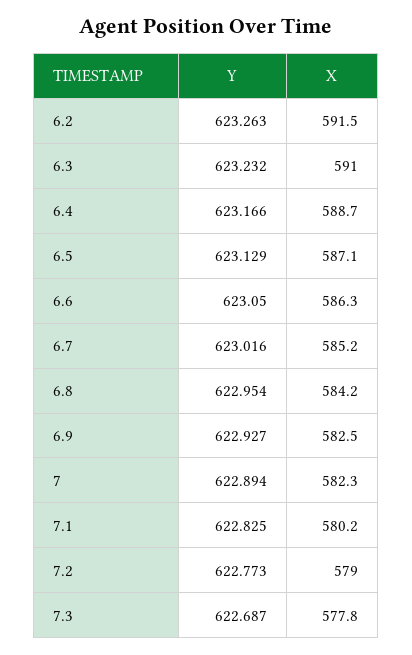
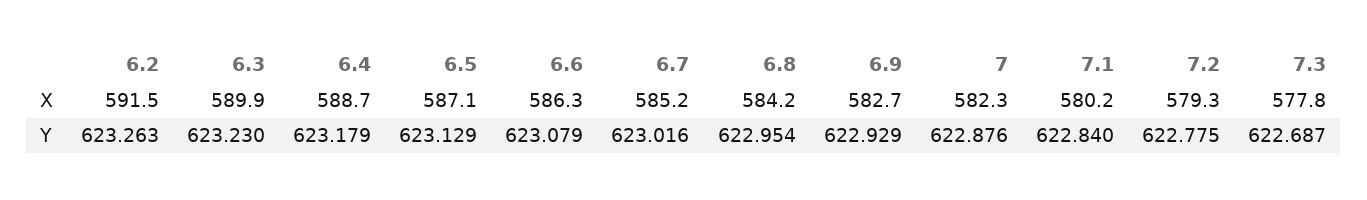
Y, 6.3: 623.232 -> 623.23
X, 6.3: 591 -> 589.9
Y, 6.4: 623.166 -> 623.179
Y, 6.6: 623.05 -> 623.079
Y, 6.9: 622.927 -> 622.929
X, 6.9: 582.5 -> 582.7
Y, 7: 622.894 -> 622.876
Y, 7.1: 622.825 -> 622.84
Y, 7.2: 622.773 -> 622.775
X, 7.2: 579 -> 579.3

